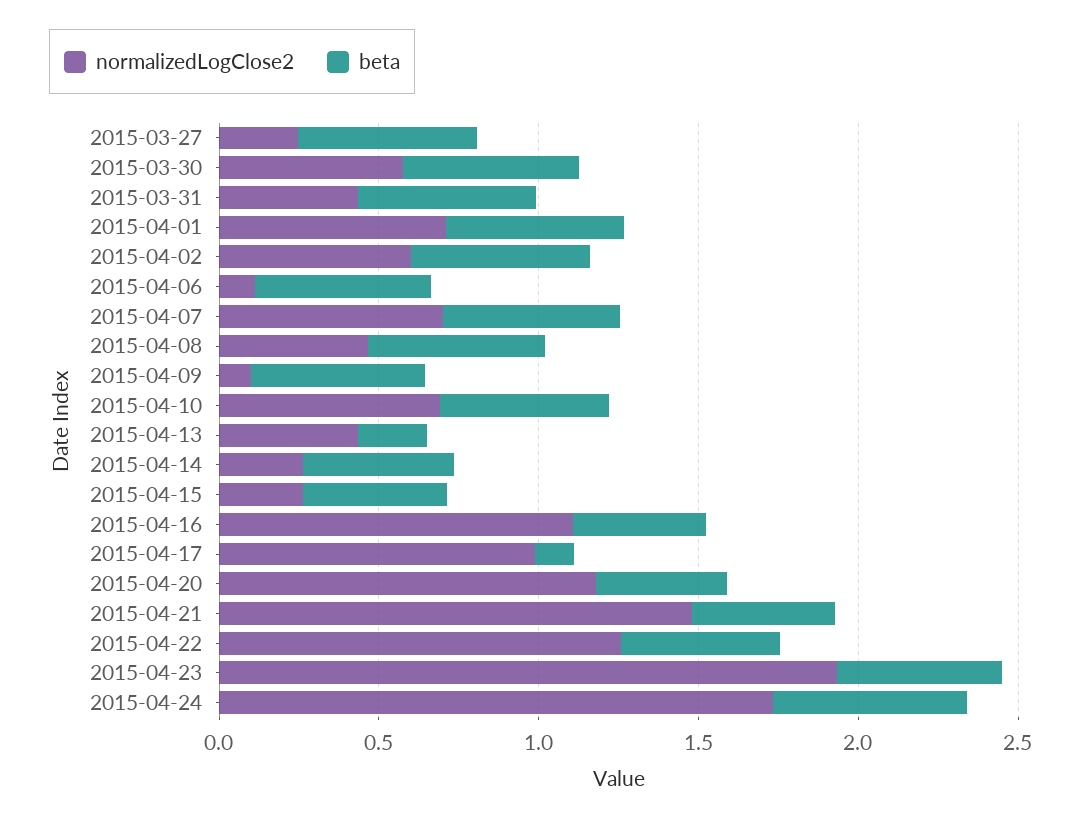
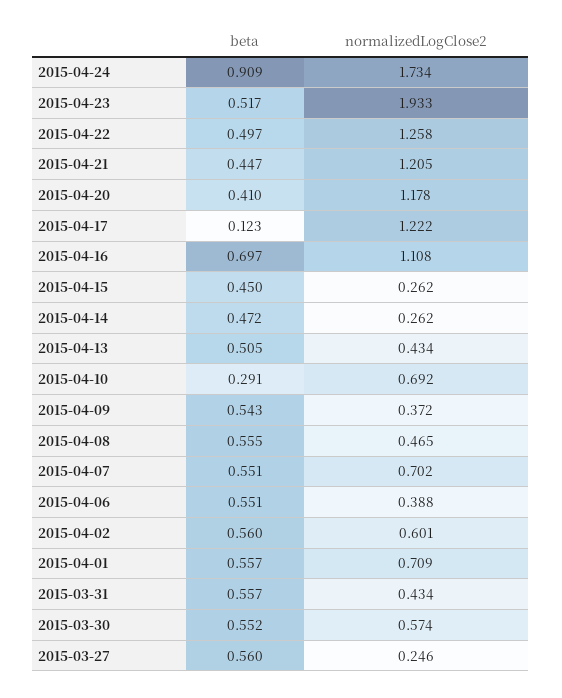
normalizedLogClose2, 2015-04-06: 0.1 -> 0.388
normalizedLogClose2, 2015-04-09: 0.1 -> 0.372
beta, 2015-04-10: 0.5 -> 0.291
beta, 2015-04-13: 0.2 -> 0.505
beta, 2015-04-16: 0.4 -> 0.697
normalizedLogClose2, 2015-04-17: 1 -> 1.222
normalizedLogClose2, 2015-04-21: 1.5 -> 1.205
beta, 2015-04-24: 0.6 -> 0.909

